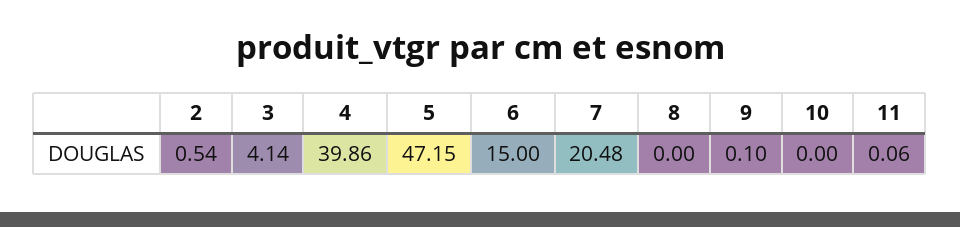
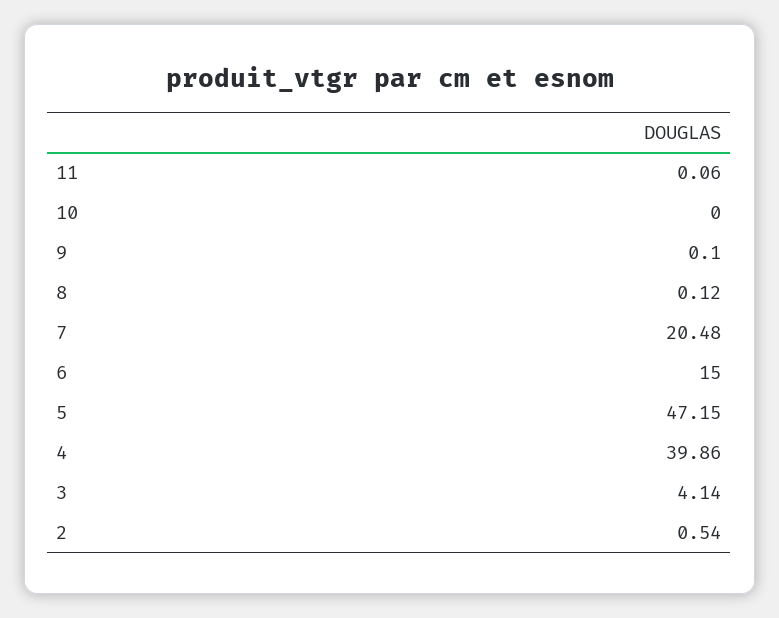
8: 0 -> 0.12

